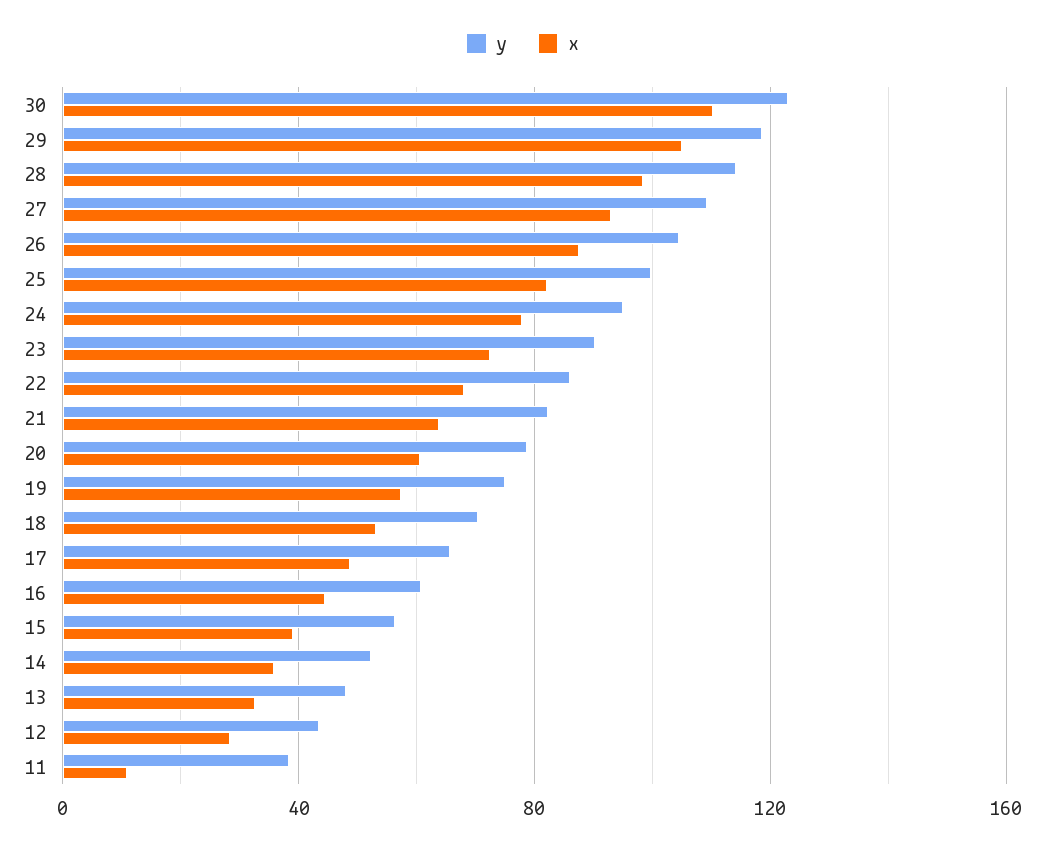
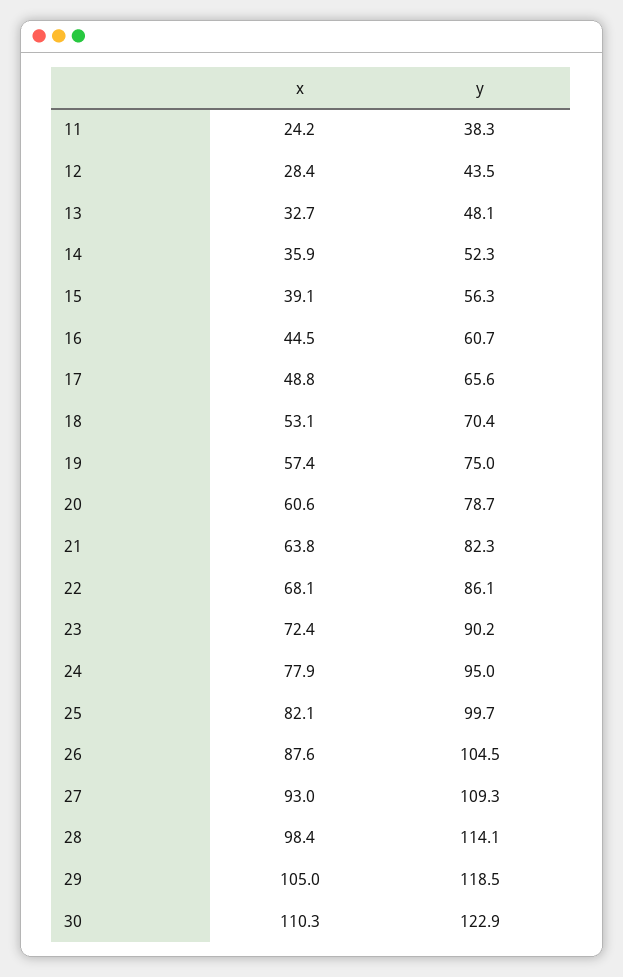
x, 11: 10 -> 24.2

